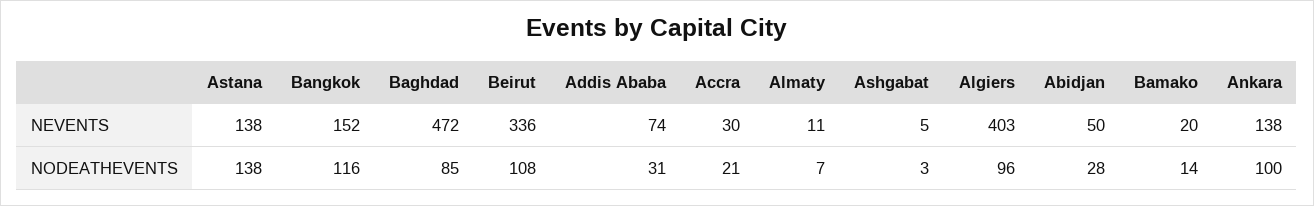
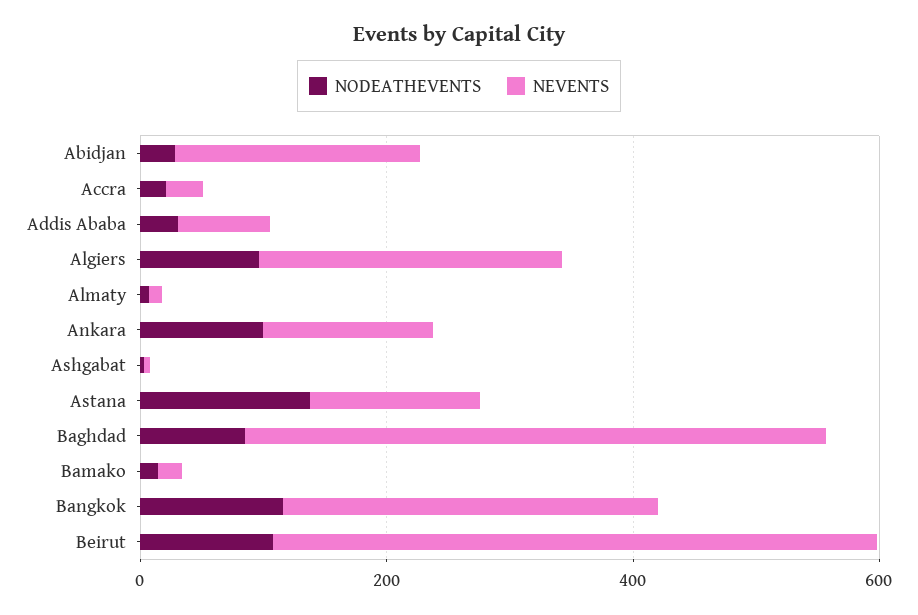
NEVENTS, Bangkok: 152 -> 300
NEVENTS, Beirut: 336 -> 500
NEVENTS, Algiers: 403 -> 250
NEVENTS, Abidjan: 50 -> 200

